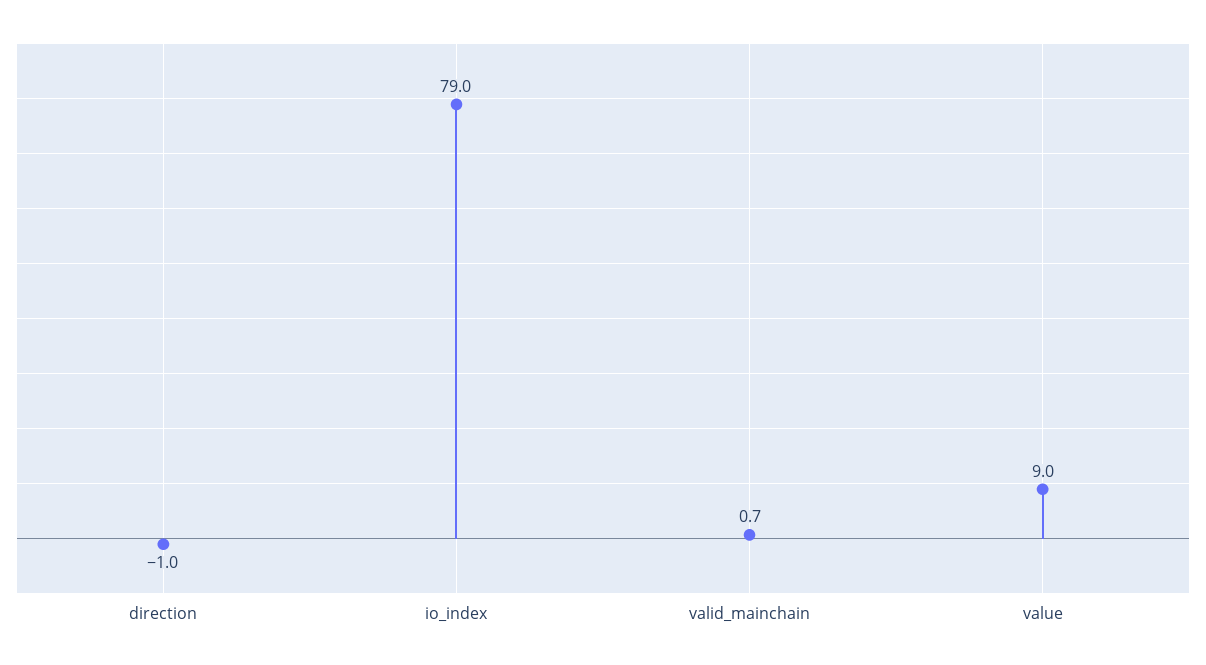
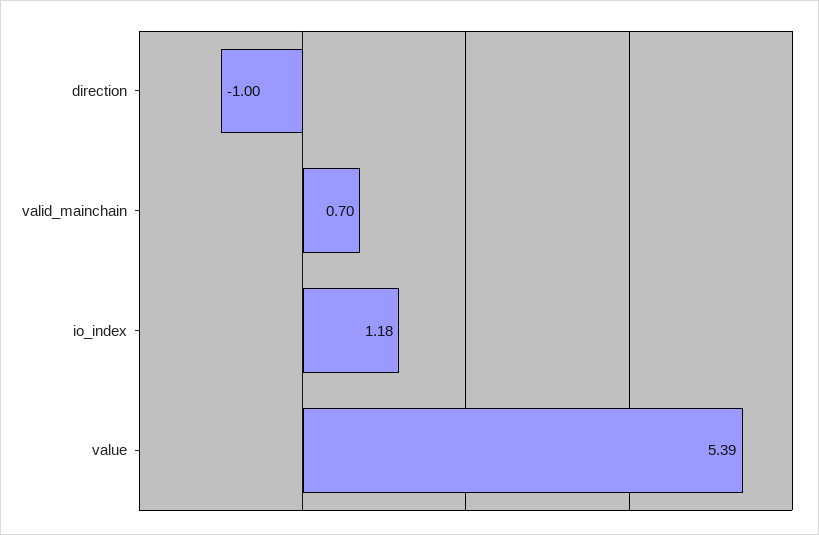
io_index: 79 -> 1.18
value: 9 -> 5.39

